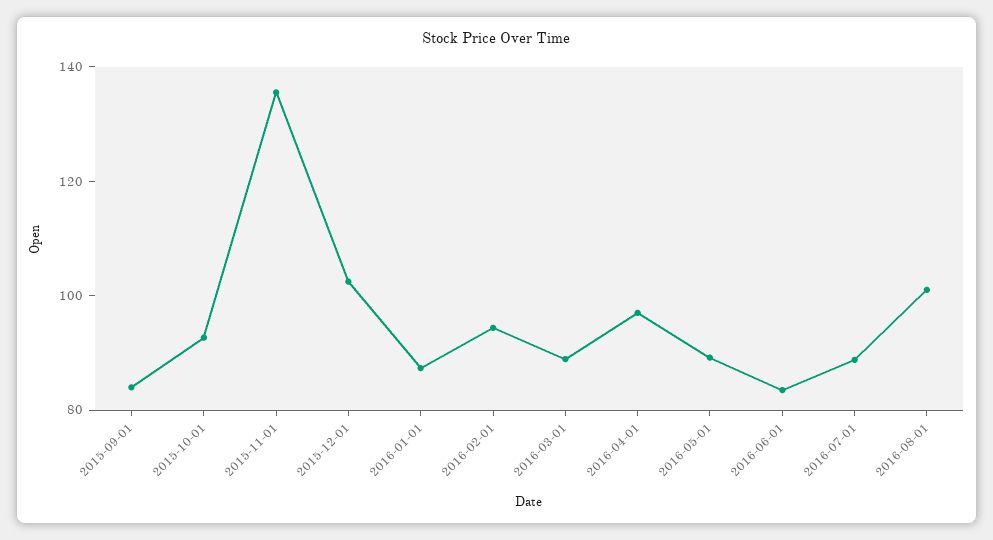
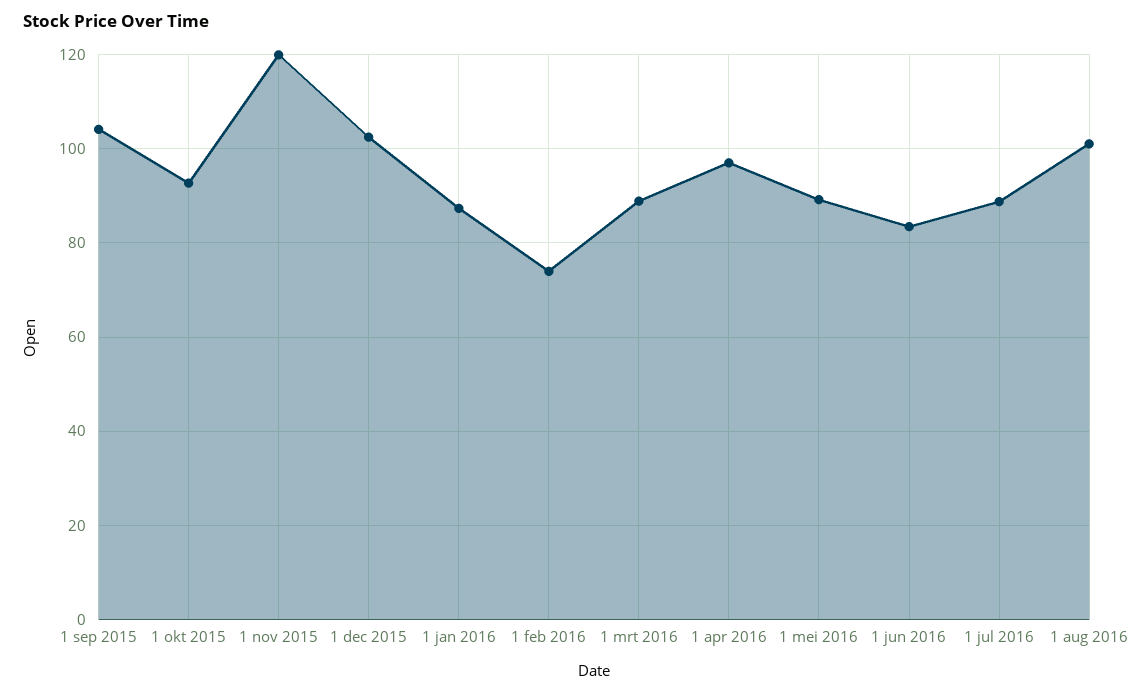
2015-09-01: 85 -> 104
2015-11-01: 135 -> 120
2016-02-01: 95 -> 74

